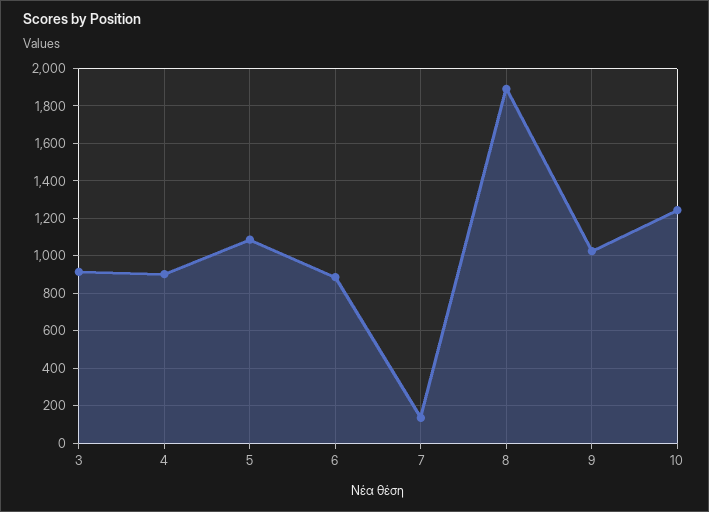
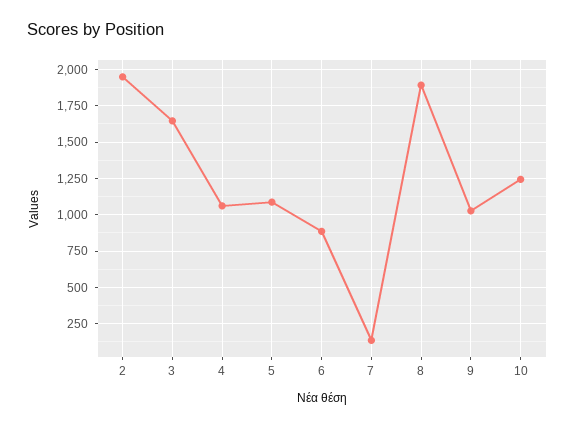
3: 900 -> 1650
4: 900 -> 1050
2: none -> 1950

